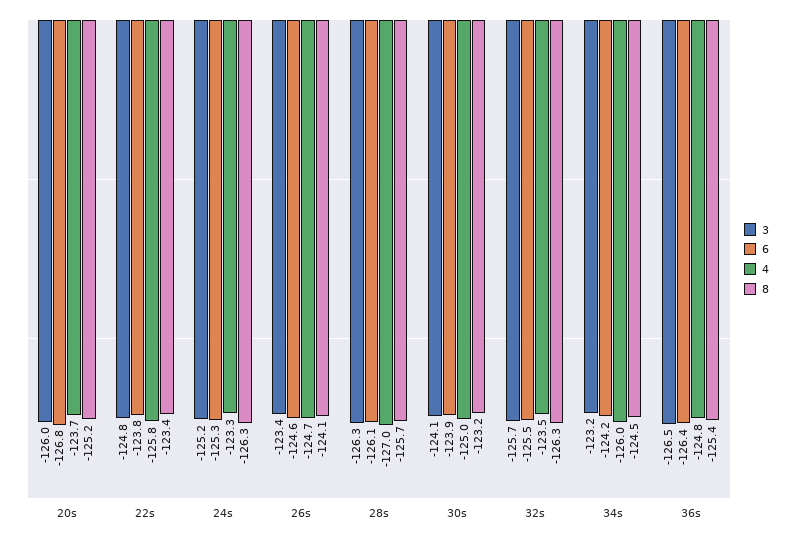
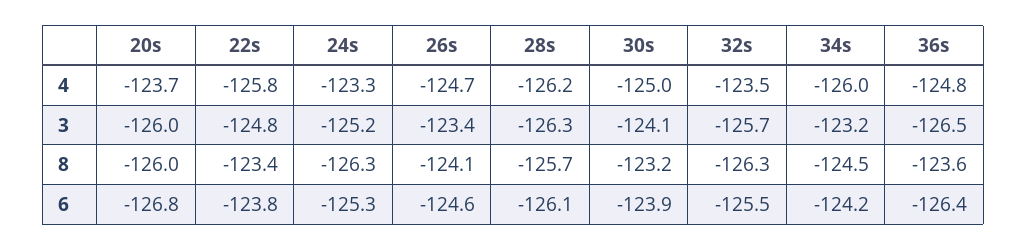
8, 20s: -125.2 -> -126
4, 28s: -127 -> -126.2
8, 36s: -125.4 -> -123.6

